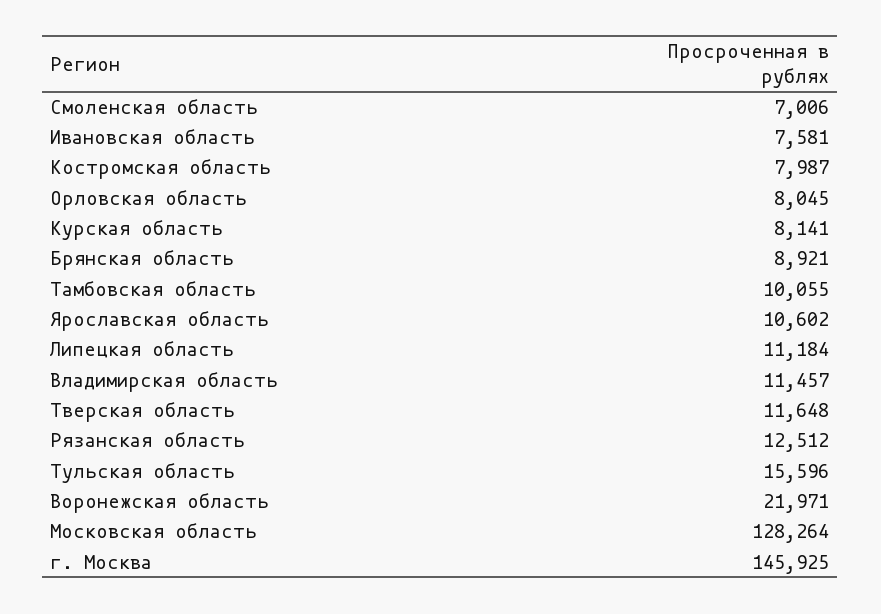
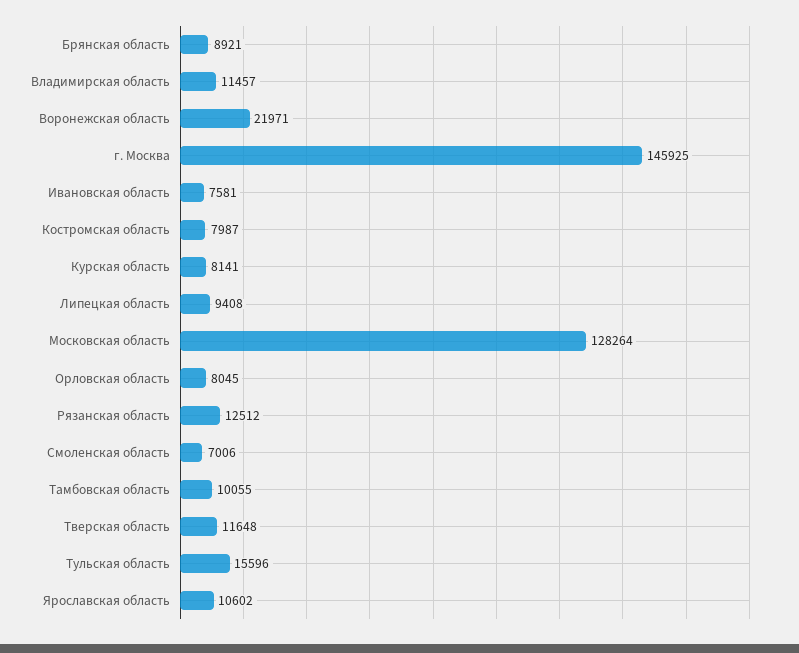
Липецкая область: 11184 -> 9408

